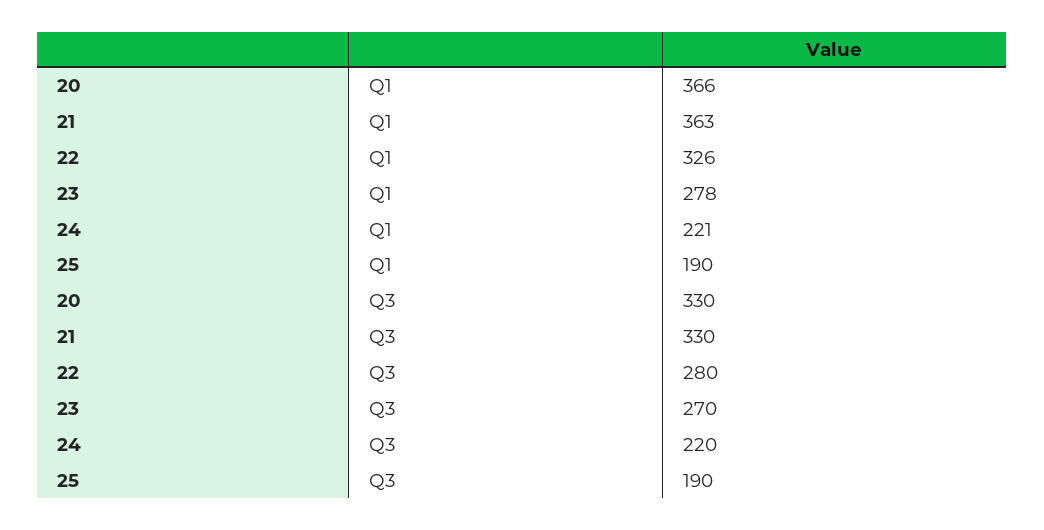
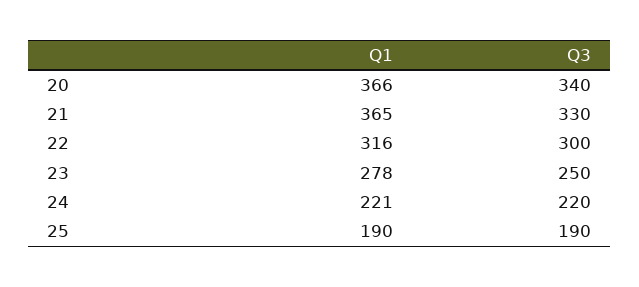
21, Q1: 363 -> 365
22, Q1: 326 -> 316
20, Q3: 330 -> 340
22, Q3: 280 -> 300
23, Q3: 270 -> 250

